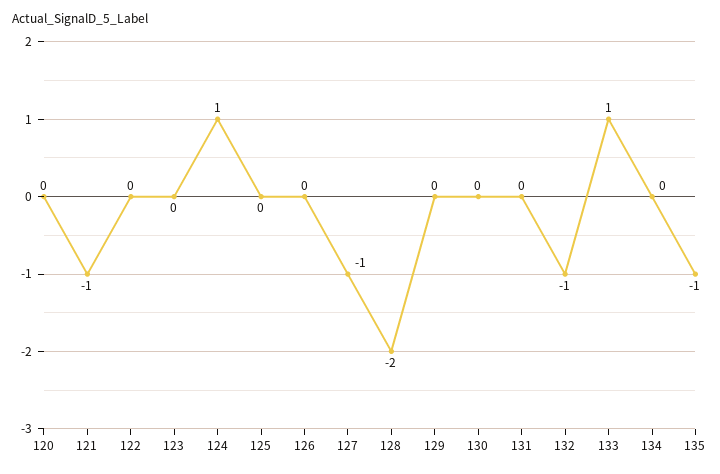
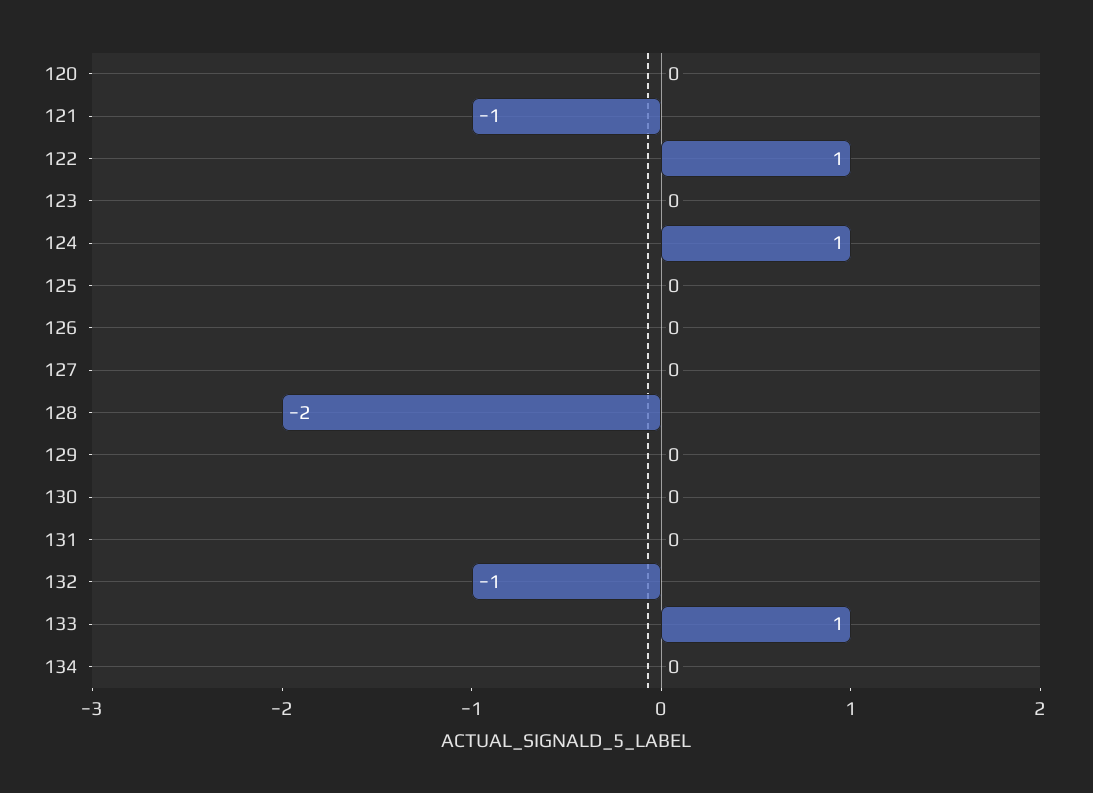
122: 0 -> 1
127: -1 -> 0
135: -1 -> none

